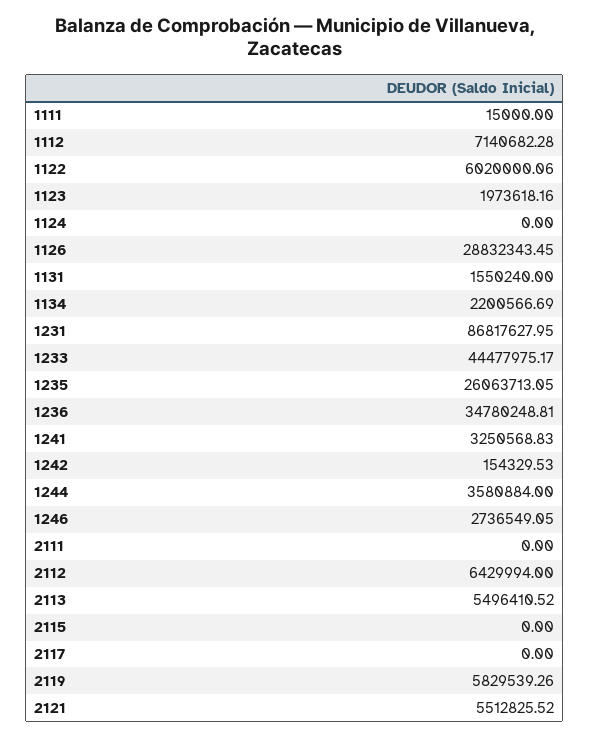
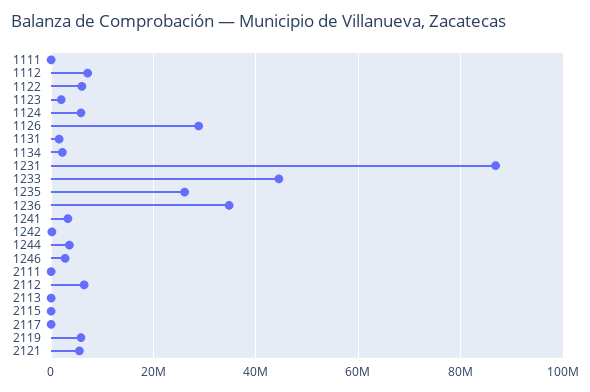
1124: 0 -> 6000000
2113: 5496410.52 -> 0

